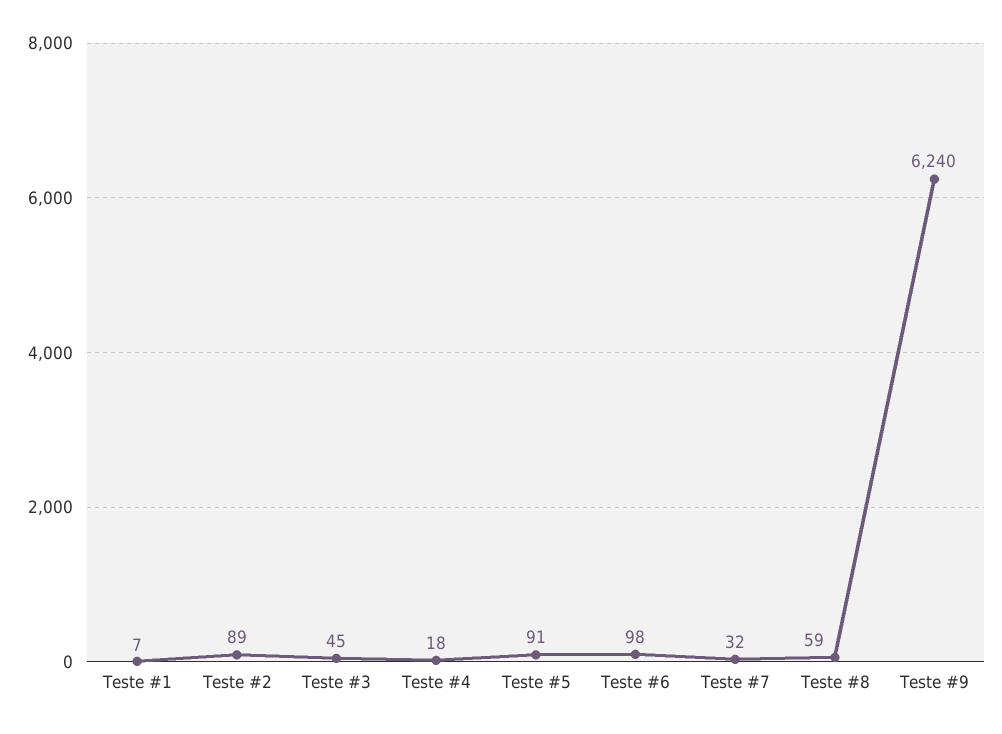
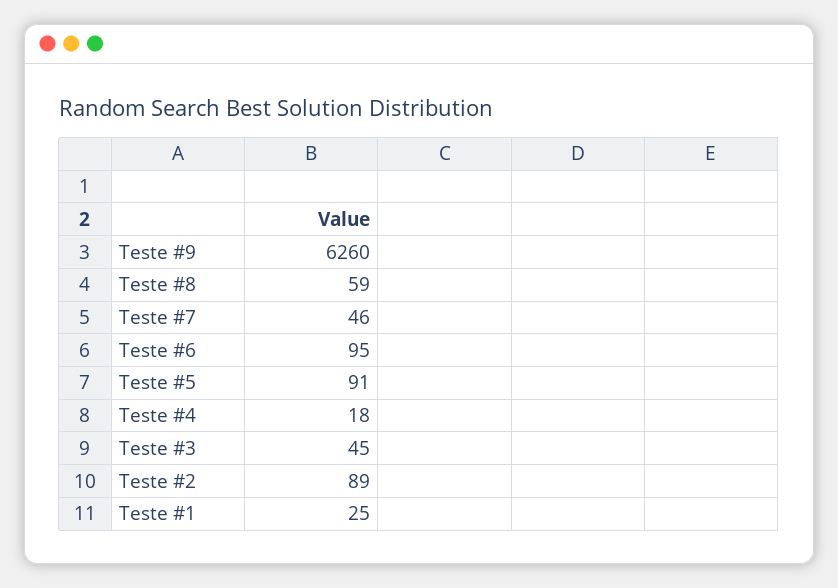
Teste #1: 7 -> 25
Teste #6: 98 -> 95
Teste #7: 32 -> 46
Teste #9: 6240 -> 6260

